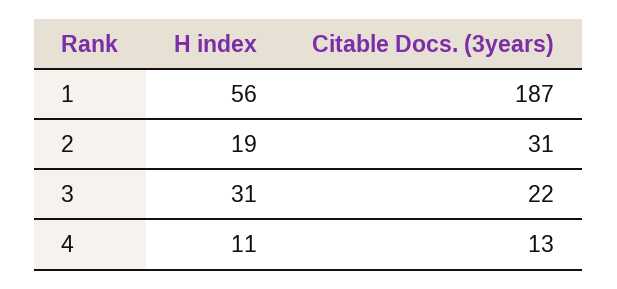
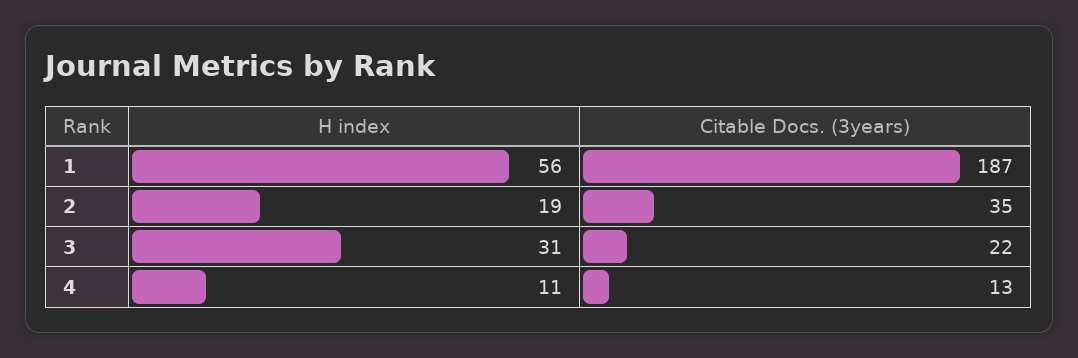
Citable Docs. (3years), 2: 31 -> 35

